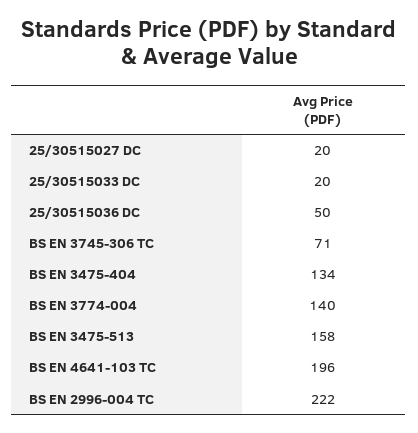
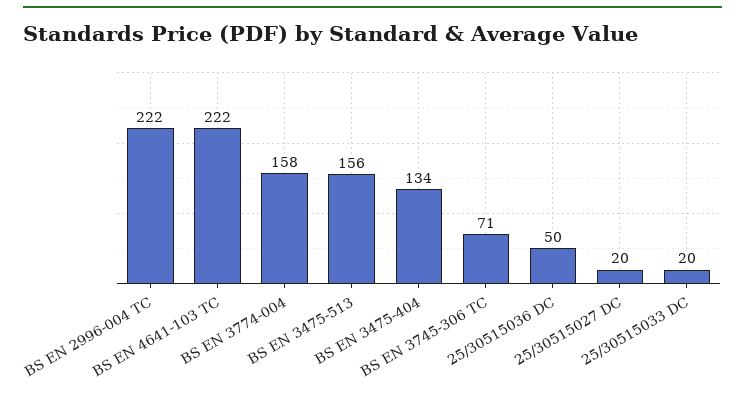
BS EN 3774-004: 140 -> 158
BS EN 3475-513: 158 -> 156
BS EN 4641-103 TC: 196 -> 222

